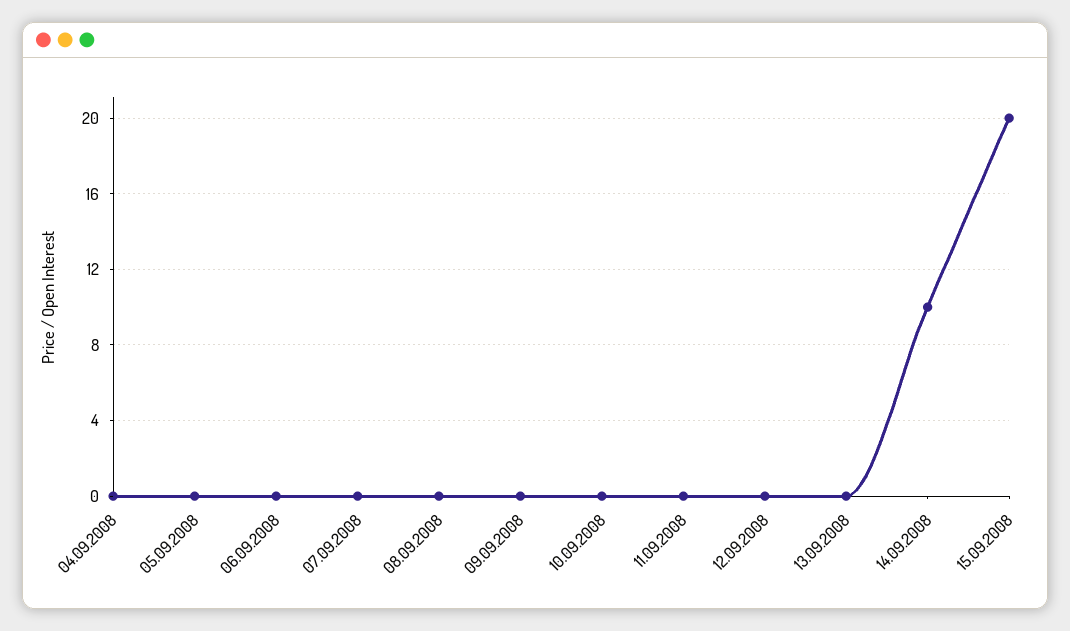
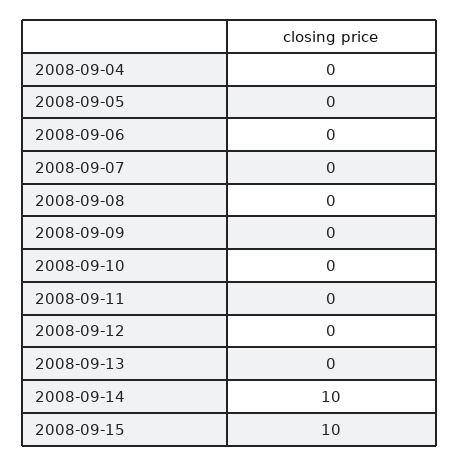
15.09.2008: 20 -> 10

